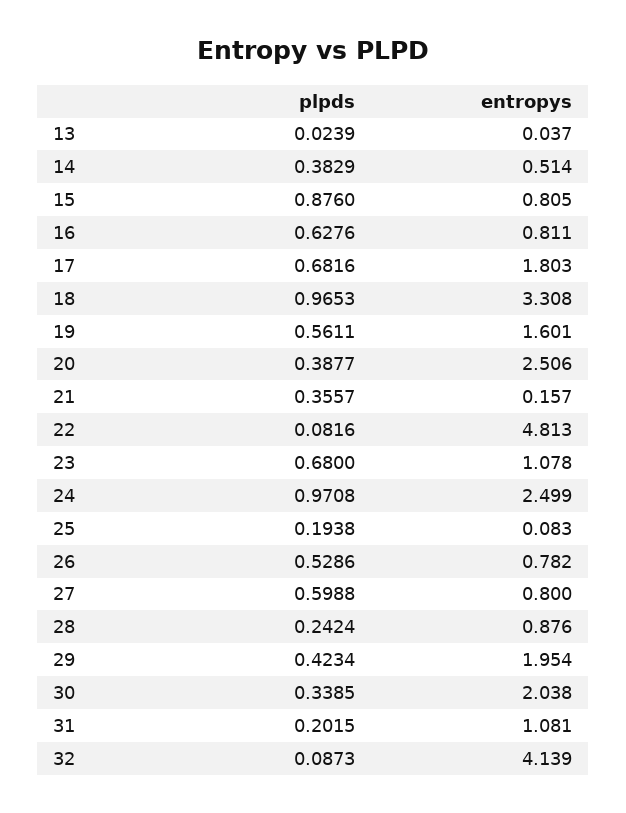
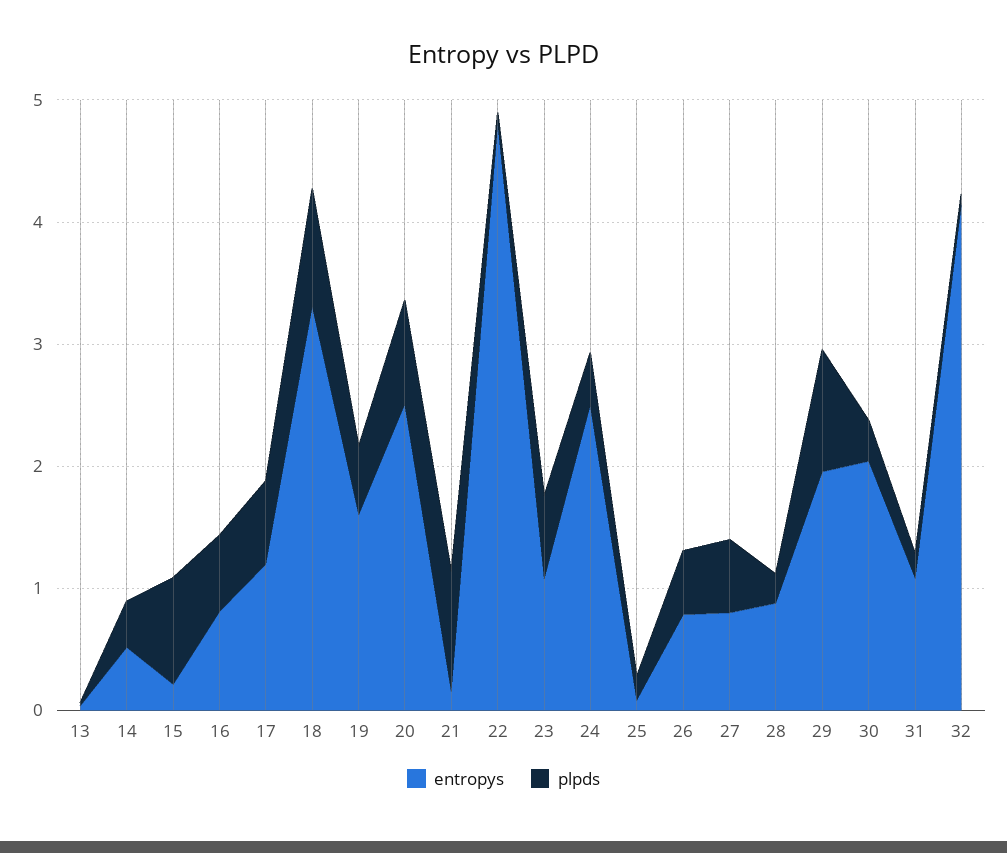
entropys, 15: 0.805 -> 0.2
entropys, 17: 1.803 -> 1.2
plpds, 20: 0.3877 -> 0.8
plpds, 21: 0.3557 -> 1
plpds, 24: 0.9708 -> 0.4
plpds, 29: 0.4234 -> 1

